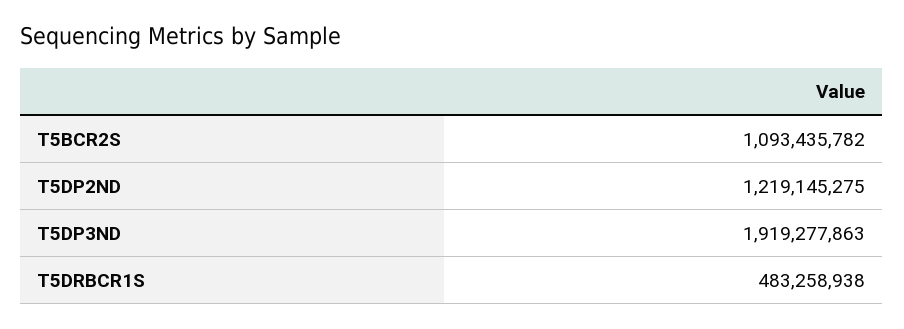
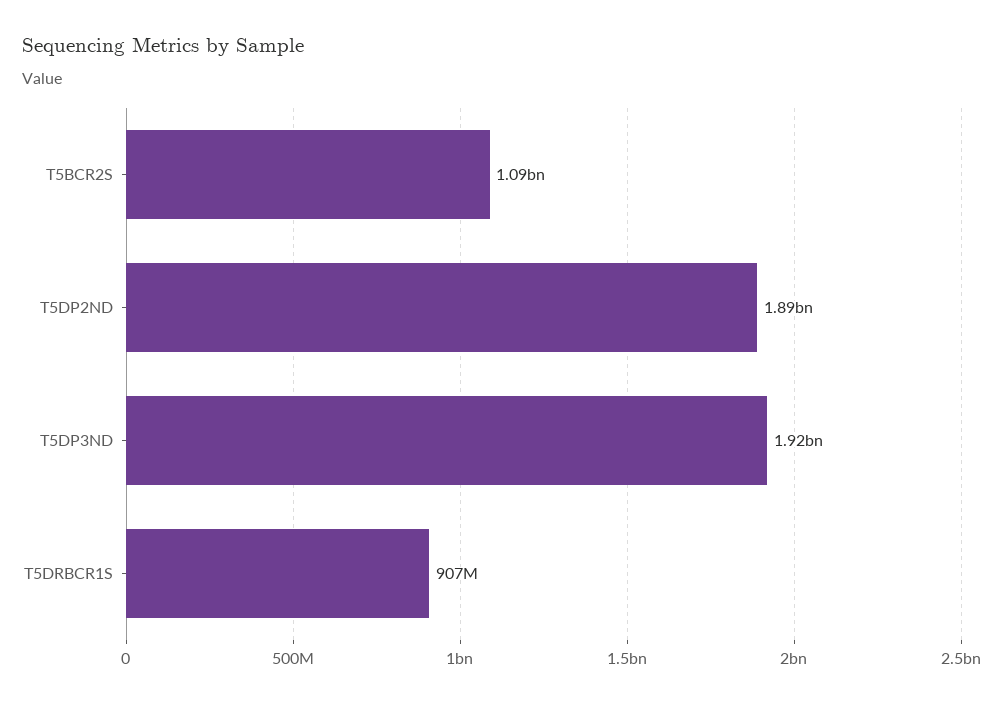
T5DP2ND: 1219145275 -> 1890000000
T5DRBCR1S: 483258938 -> 907000000

